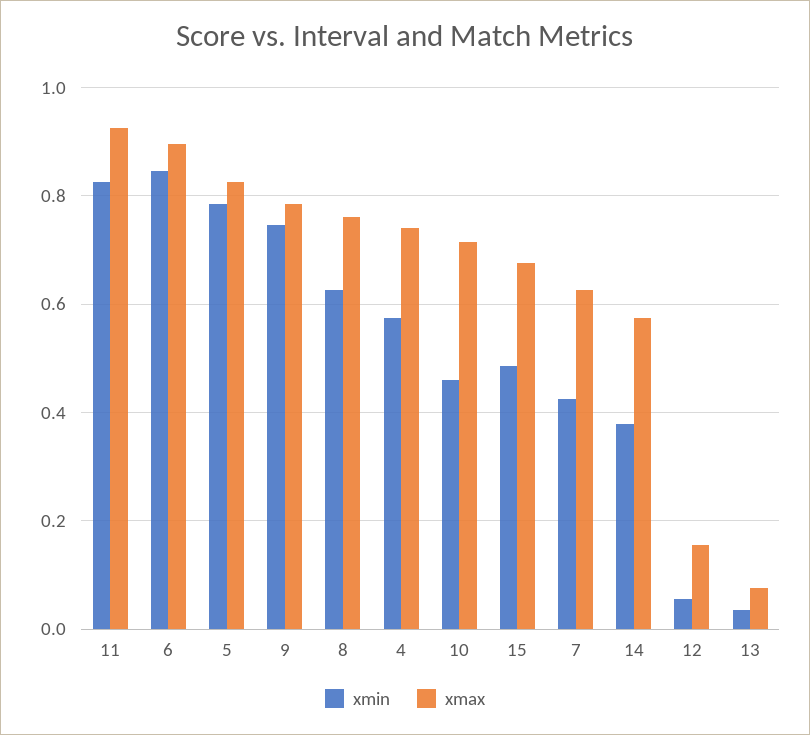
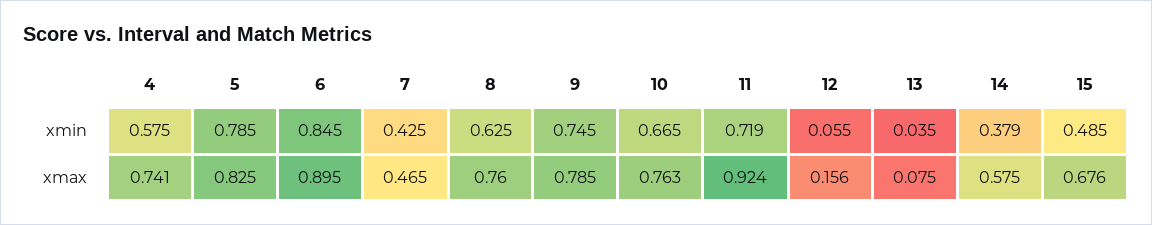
xmin, 11: 0.82 -> 0.719
xmin, 10: 0.46 -> 0.665
xmax, 10: 0.72 -> 0.763
xmax, 7: 0.62 -> 0.465

